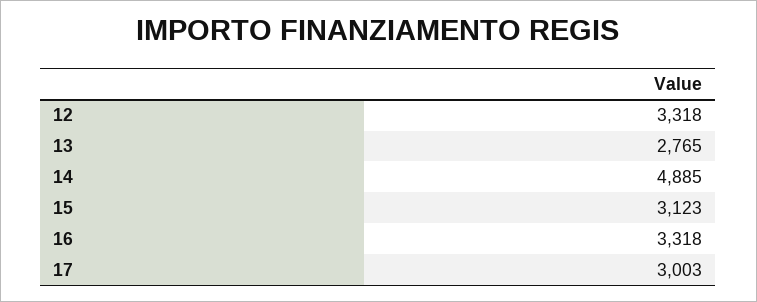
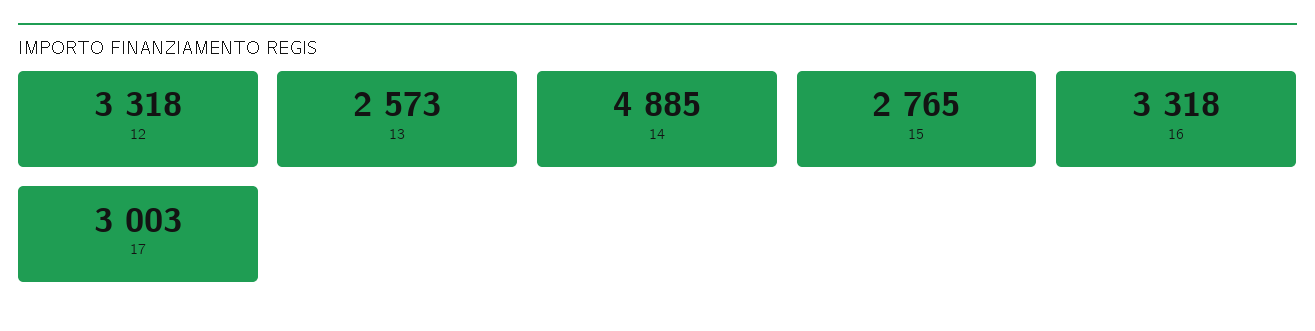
13: 2765 -> 2573
15: 3123 -> 2765

